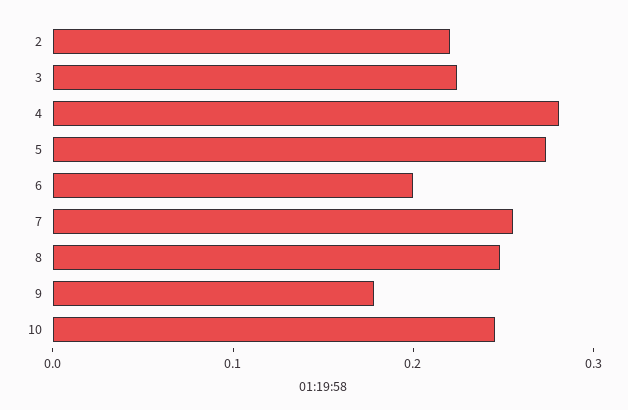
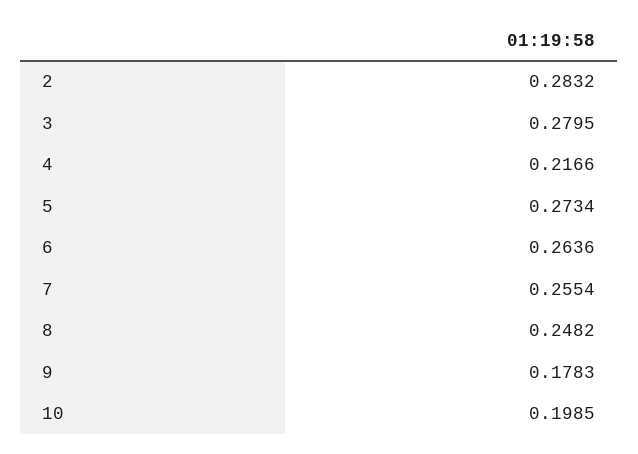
2: 0.22 -> 0.2832
3: 0.22 -> 0.2795
4: 0.28 -> 0.2166
6: 0.2 -> 0.2636
10: 0.24 -> 0.1985

